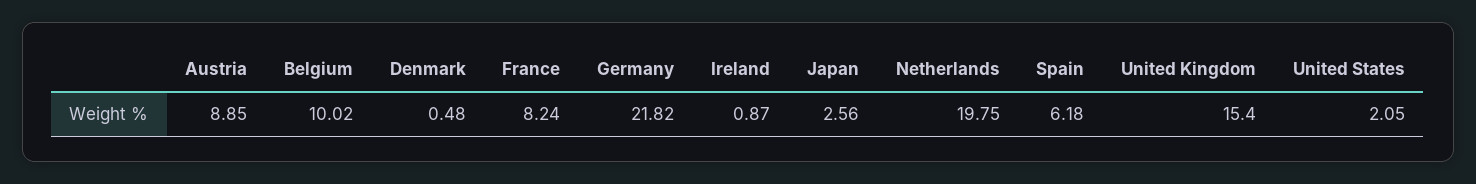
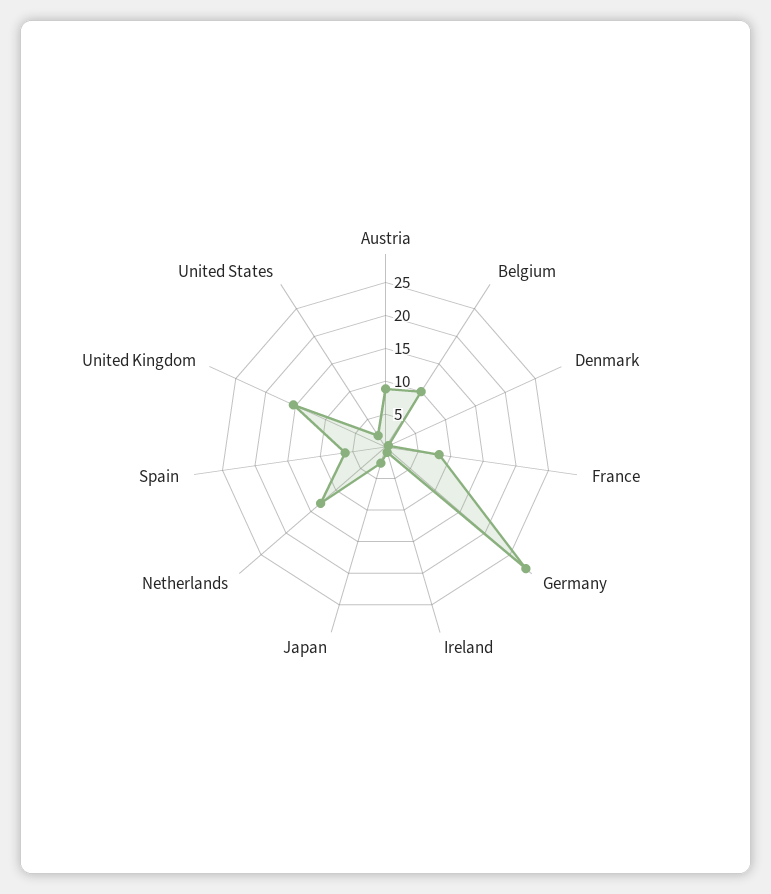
Germany: 21.82 -> 27.5
Netherlands: 19.75 -> 12.5

